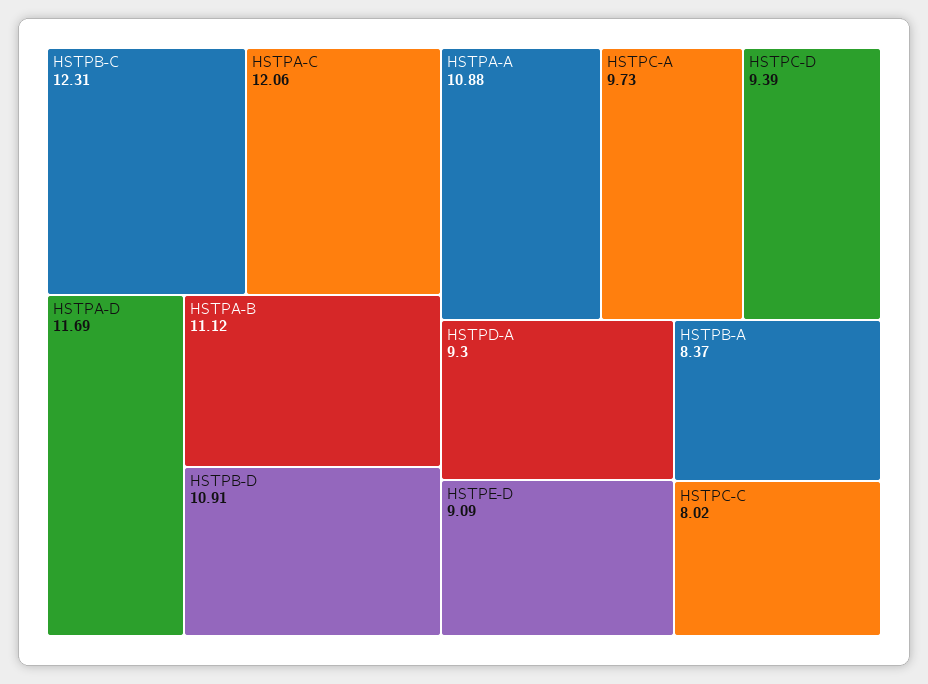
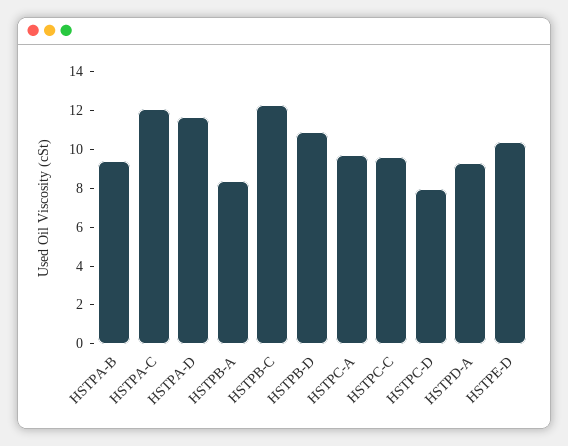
HSTPA-B: 11.12 -> 9.5
HSTPA-A: 10.88 -> none
HSTPC-D: 9.39 -> 8
HSTPE-D: 9.09 -> 10.5
HSTPC-C: 8.02 -> 9.5

